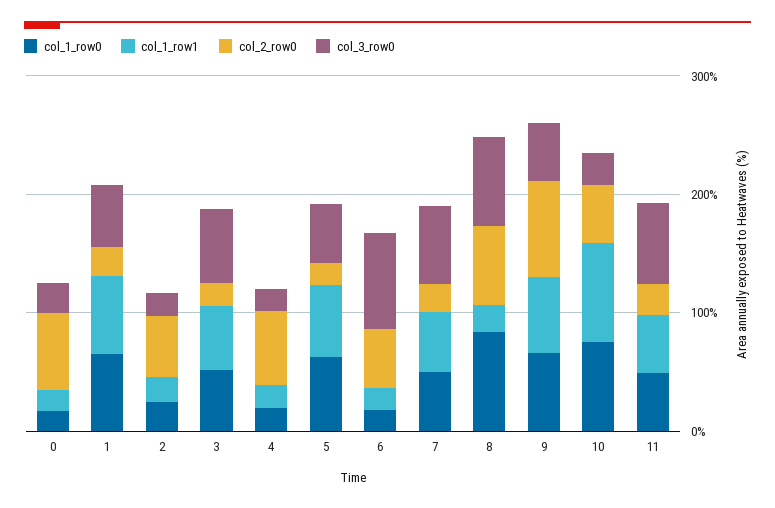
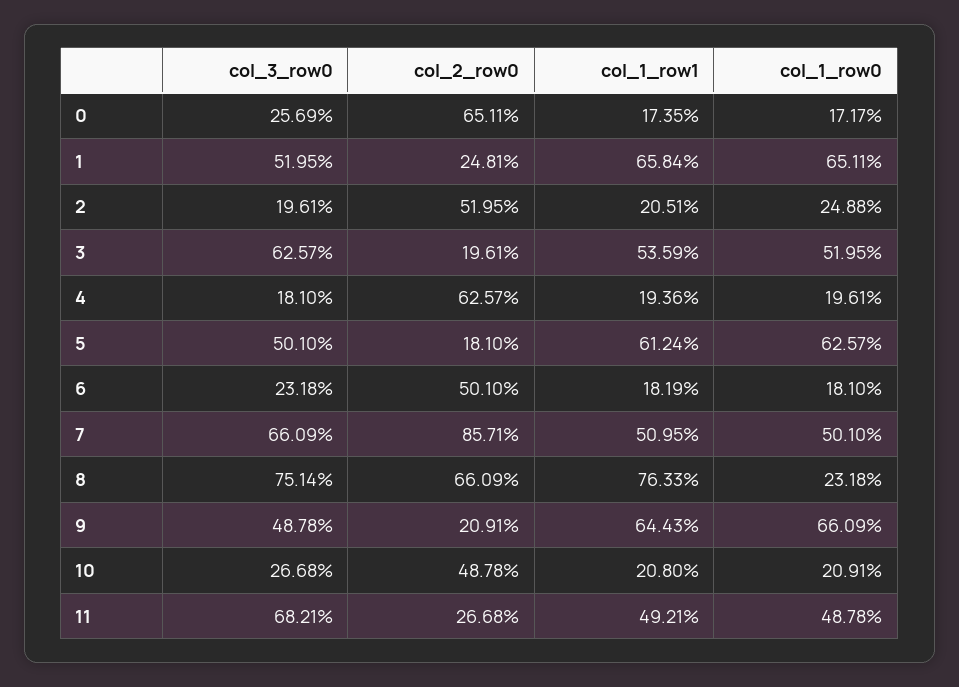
col_3_row0, 6: 80 -> 23.18
col_2_row0, 7: 20 -> 85.71
col_1_row0, 8: 80 -> 23.18
col_1_row1, 8: 20 -> 76.33
col_2_row0, 9: 80 -> 20.91
col_1_row0, 10: 80 -> 20.91
col_1_row1, 10: 80 -> 20.8

